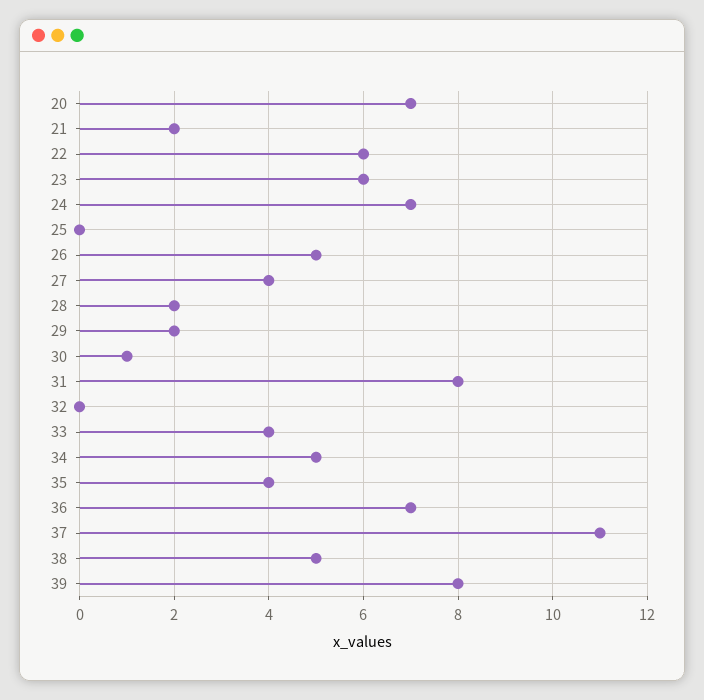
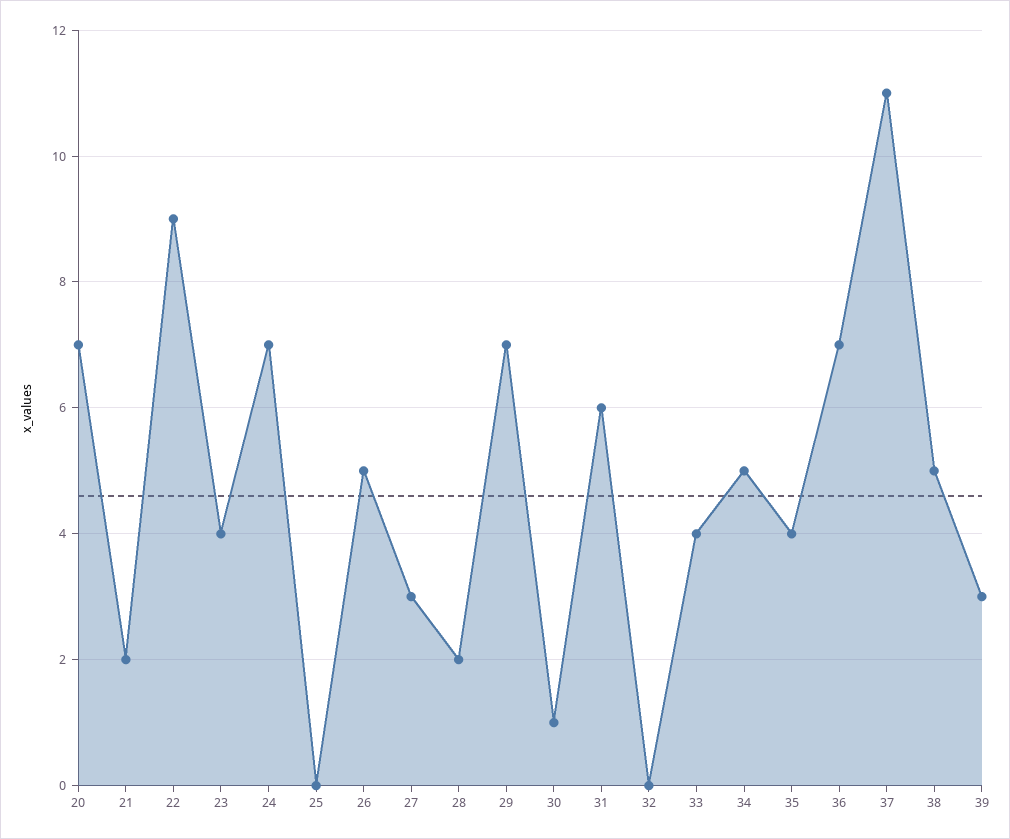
22: 6 -> 9
23: 6 -> 4
27: 4 -> 3
29: 2 -> 7
31: 8 -> 6
39: 8 -> 3

